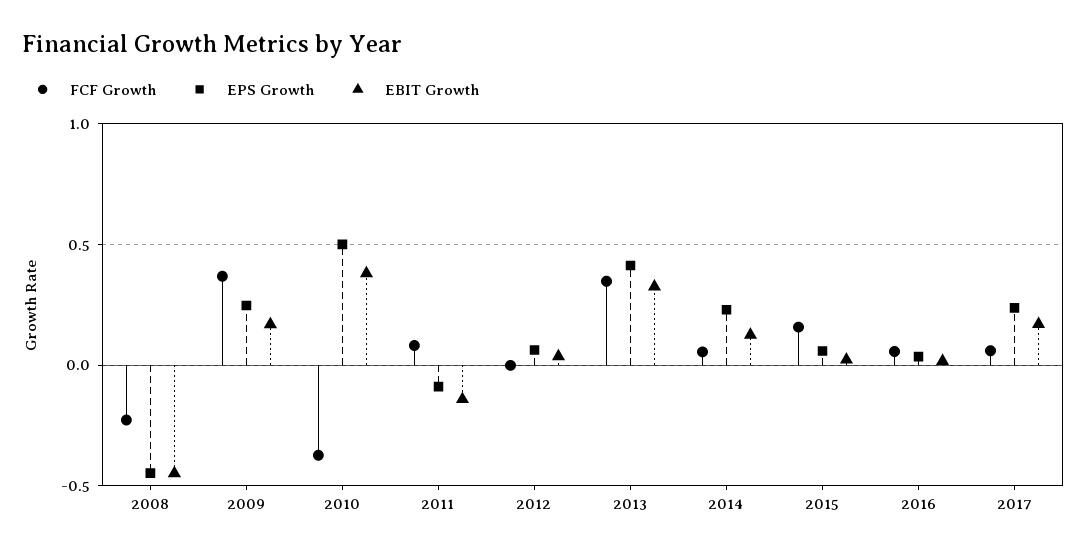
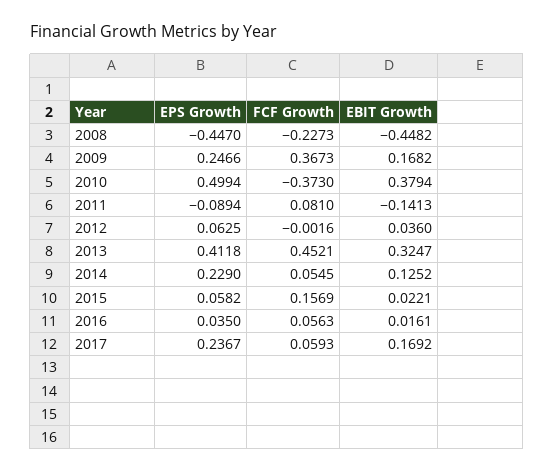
FCF Growth, 2013: 0.35 -> 0.4521

